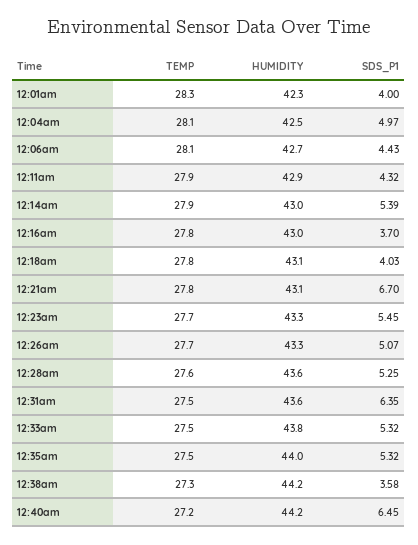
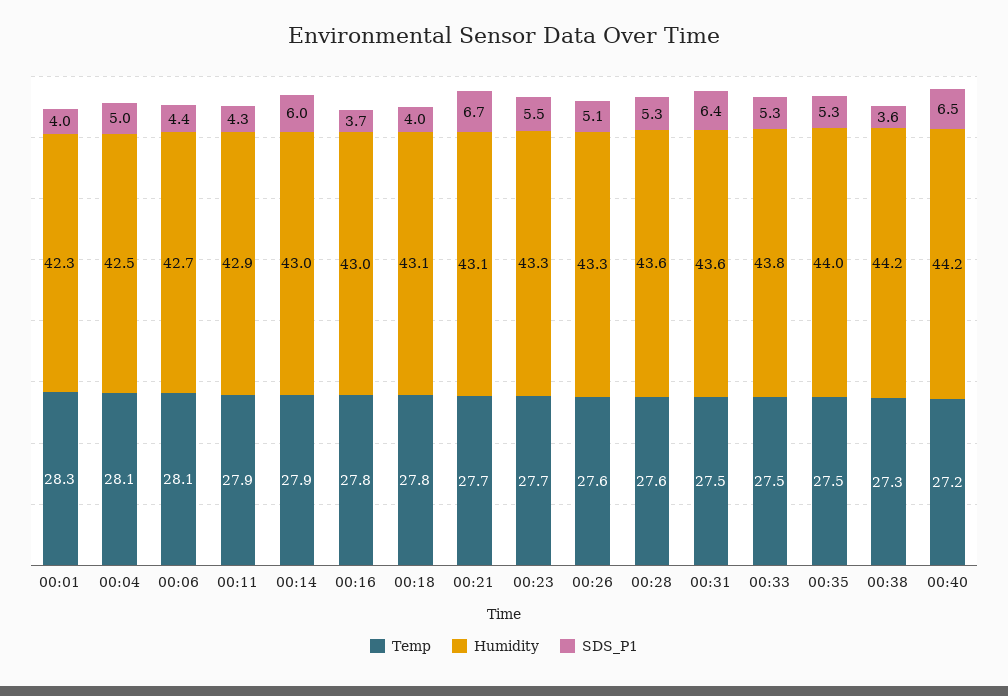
SDS_P1, 12:14am: 5.39 -> 6
TEMP, 12:21am: 27.8 -> 27.7
TEMP, 12:26am: 27.7 -> 27.6

